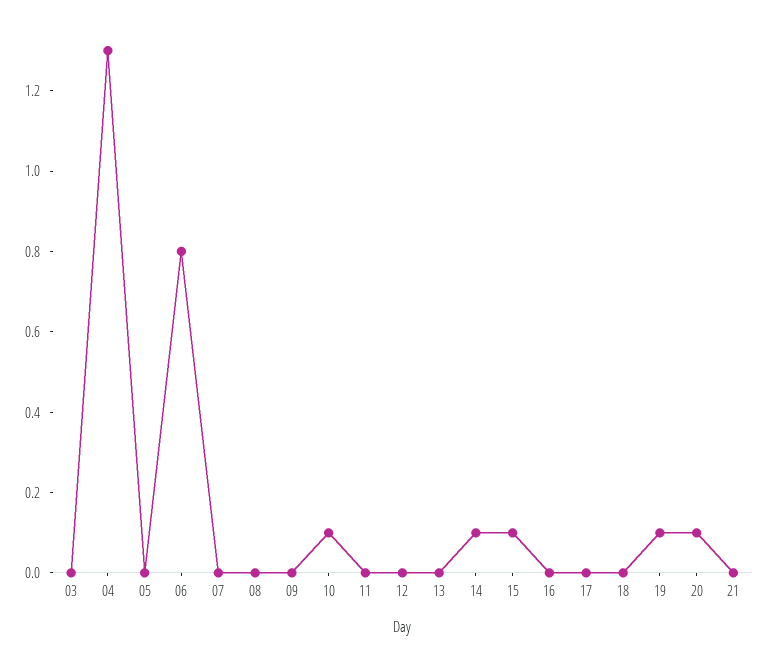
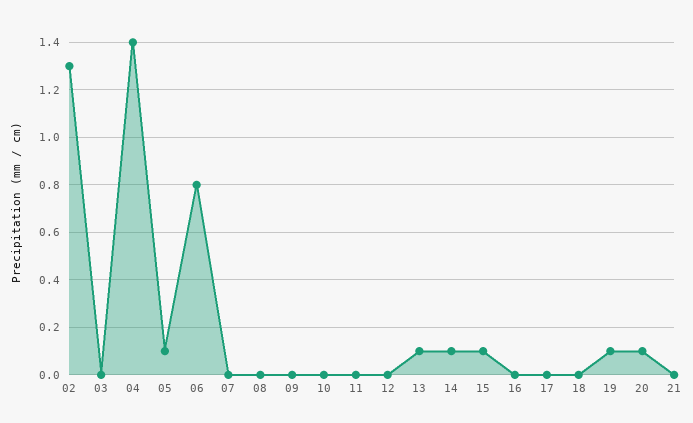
04: 1.3 -> 1.4
05: 0 -> 0.1
10: 0.1 -> 0
13: 0 -> 0.1
02: none -> 1.3

